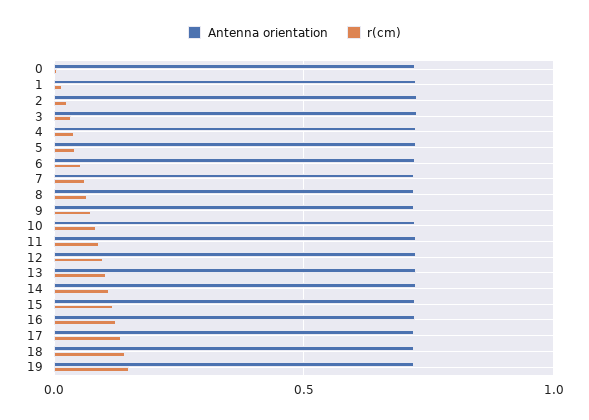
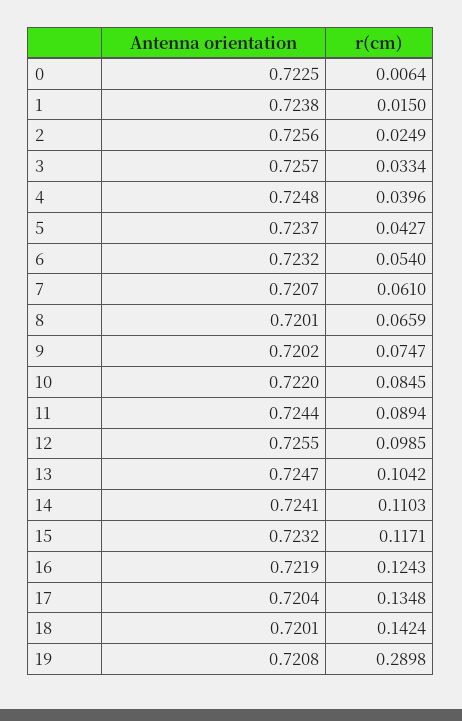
r(cm), 19: 0.15 -> 0.2898

